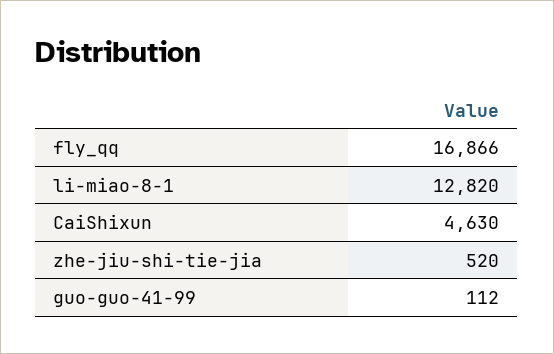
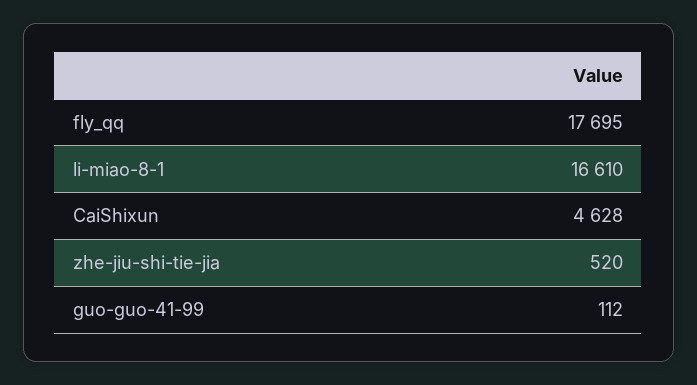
fly_qq: 16866 -> 17695
li-miao-8-1: 12820 -> 16610
CaiShixun: 4630 -> 4628

